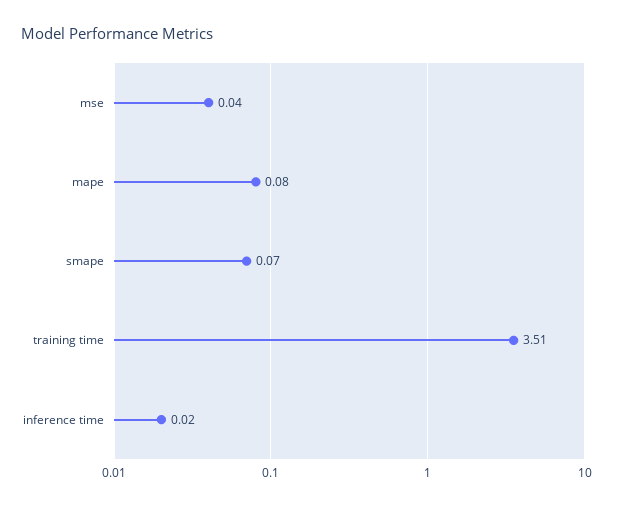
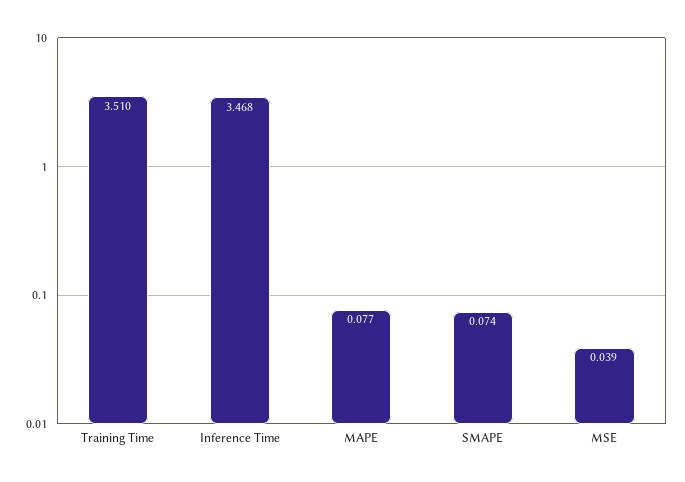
inference time: 0.02 -> 3.468

